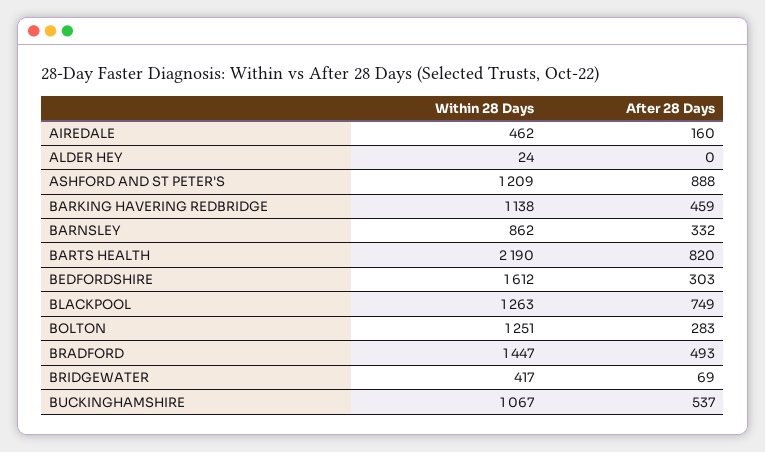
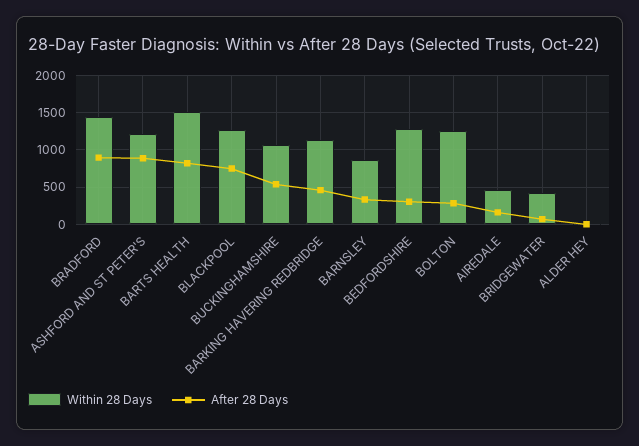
Within 28 Days, BARTS HEALTH: 2190 -> 1500
Within 28 Days, BEDFORDSHIRE: 1612 -> 1300
After 28 Days, BRADFORD: 493 -> 900

